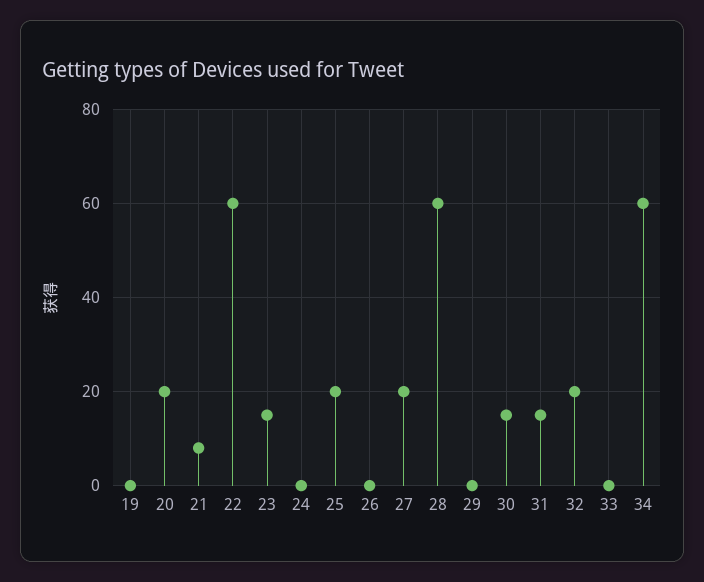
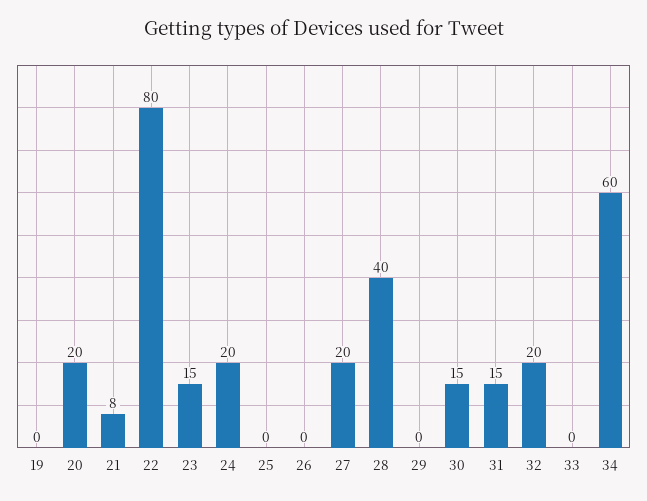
22: 60 -> 80
24: 0 -> 20
25: 20 -> 0
28: 60 -> 40

